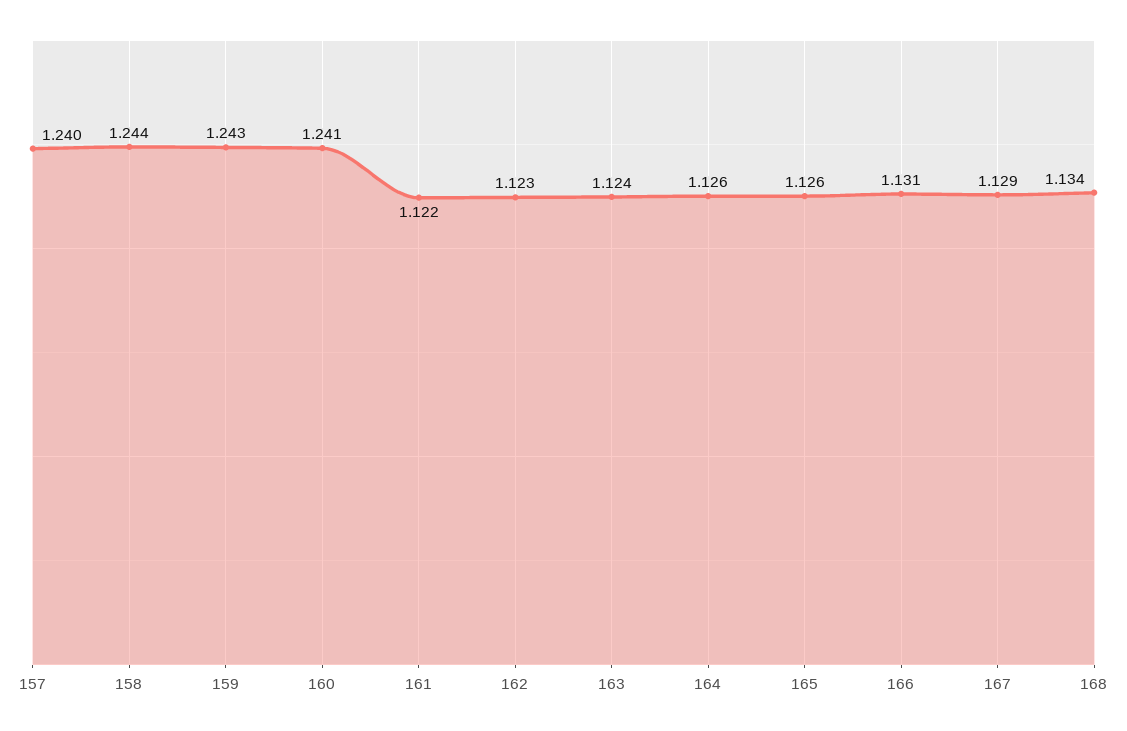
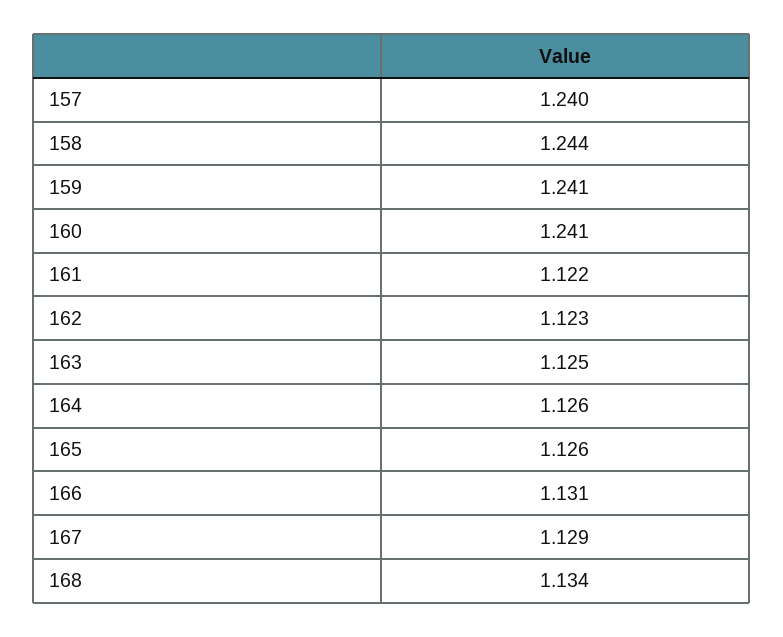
159: 1.243 -> 1.241
163: 1.124 -> 1.125

